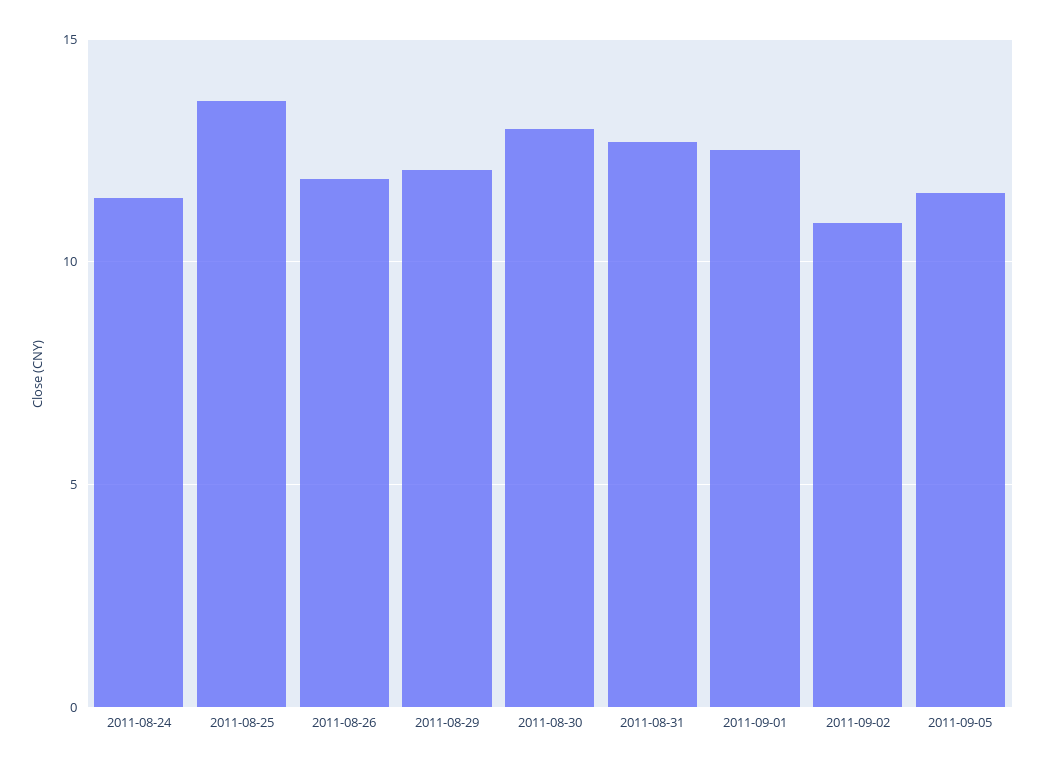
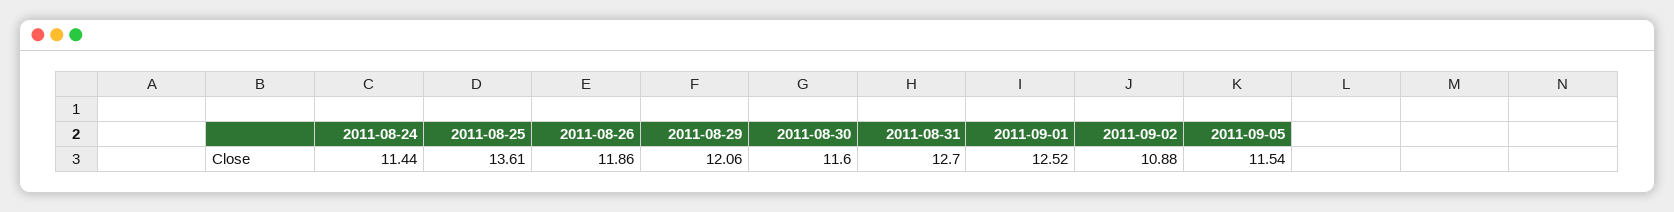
2011-08-30: 13 -> 11.6

